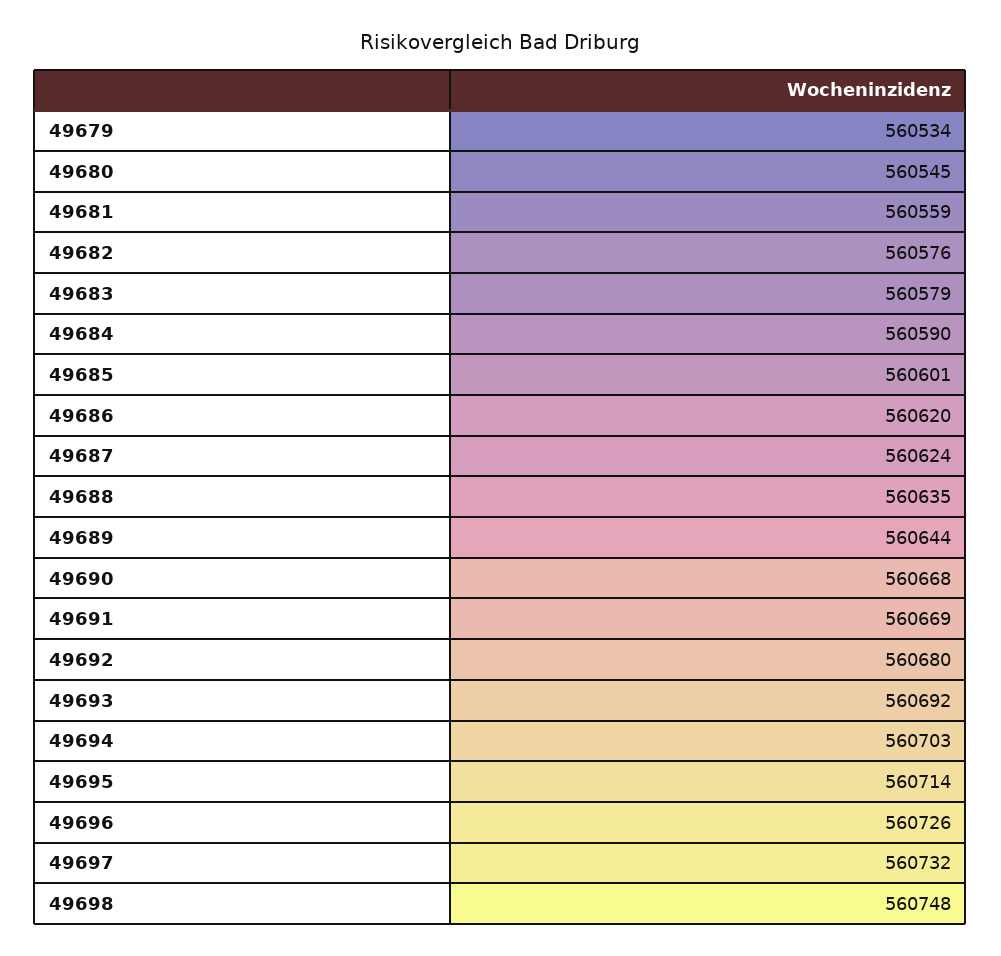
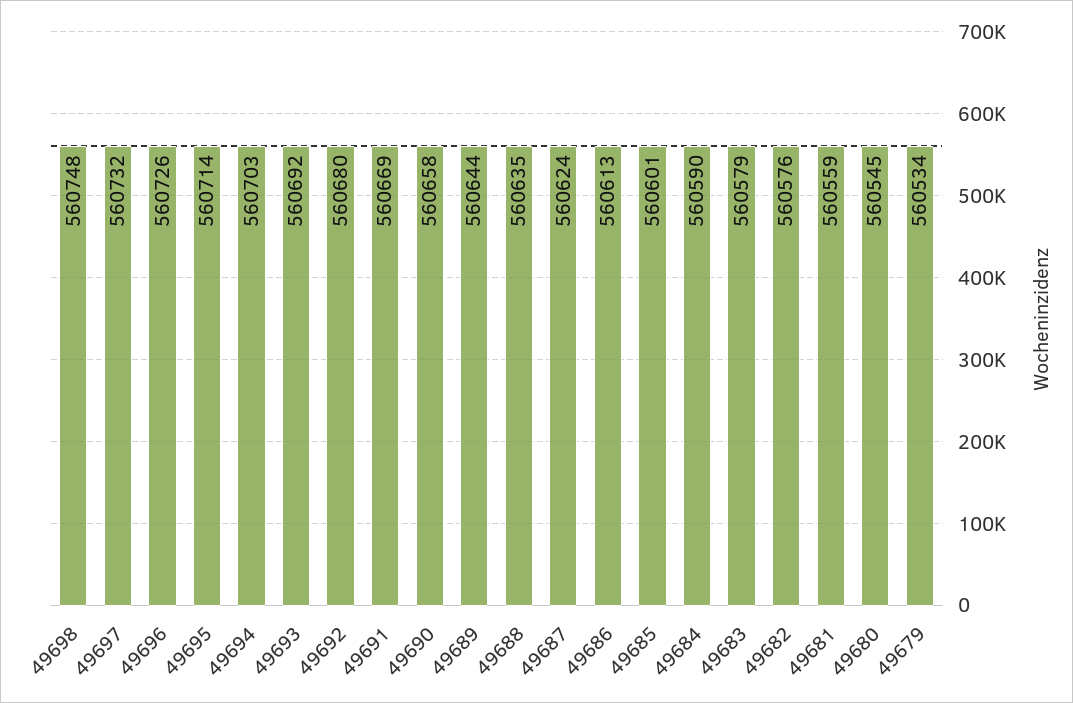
49686: 560620 -> 560613
49690: 560668 -> 560658

